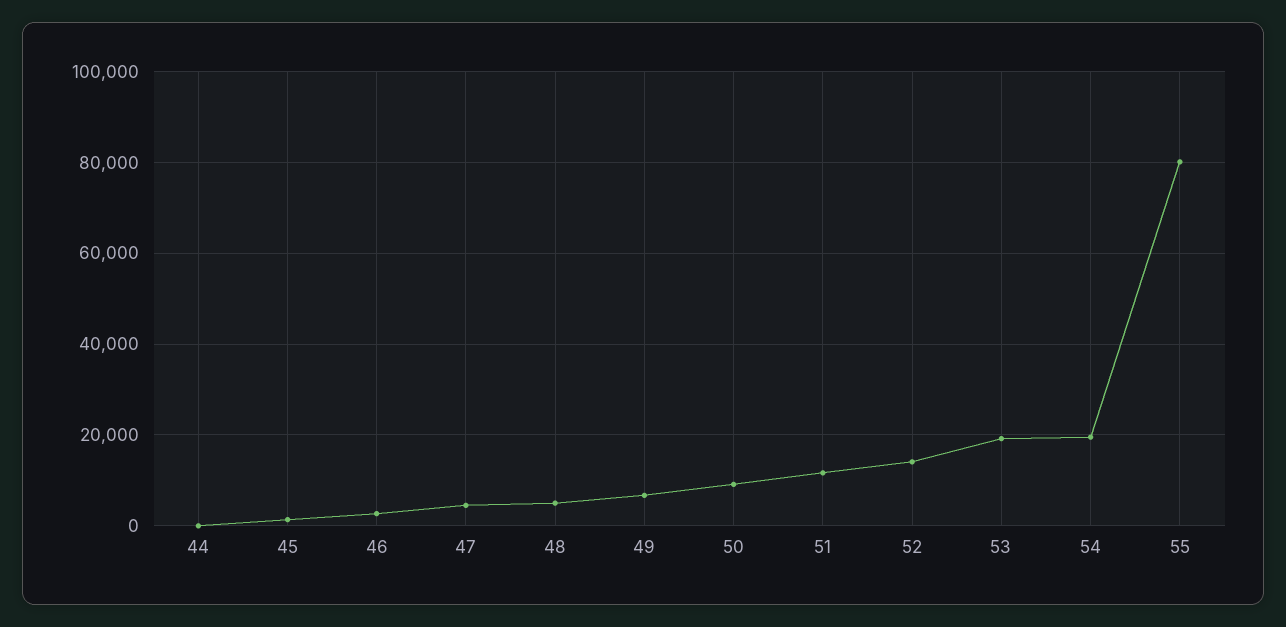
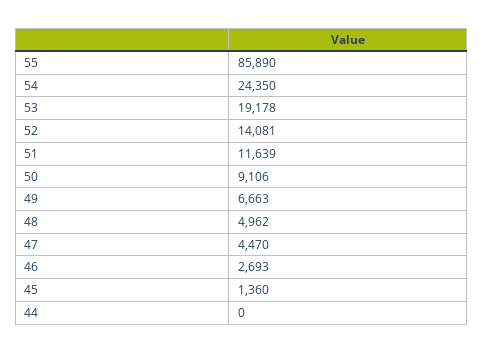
54: 20000 -> 24350
55: 80000 -> 85890

